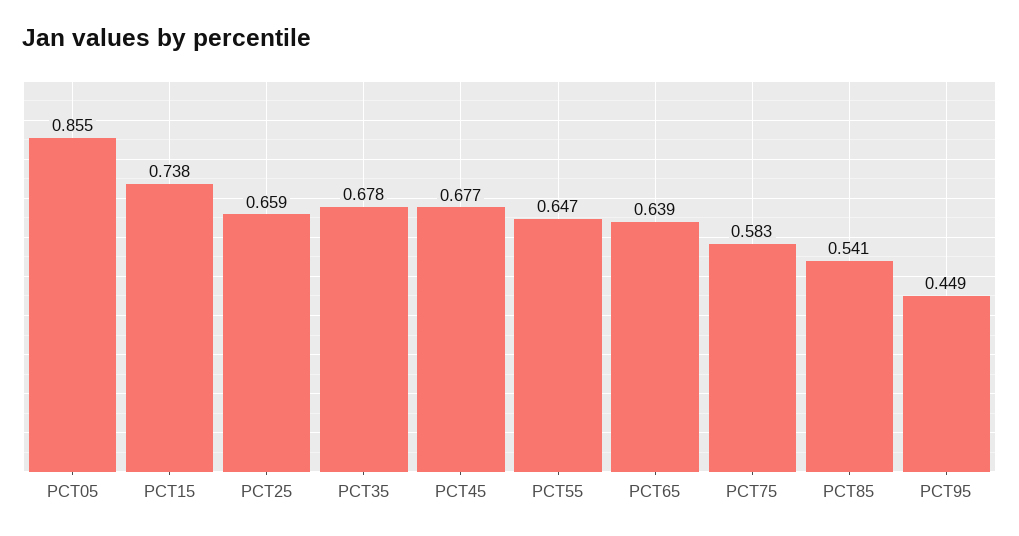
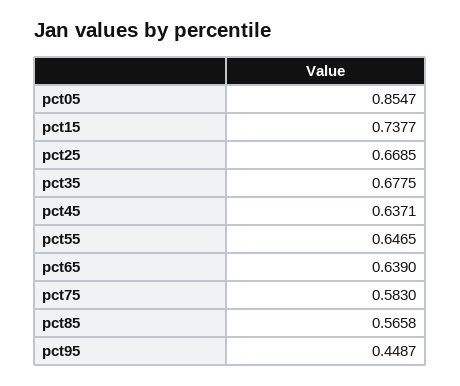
PCT25: 0.659 -> 0.6685
PCT45: 0.677 -> 0.6371
PCT85: 0.541 -> 0.5658

